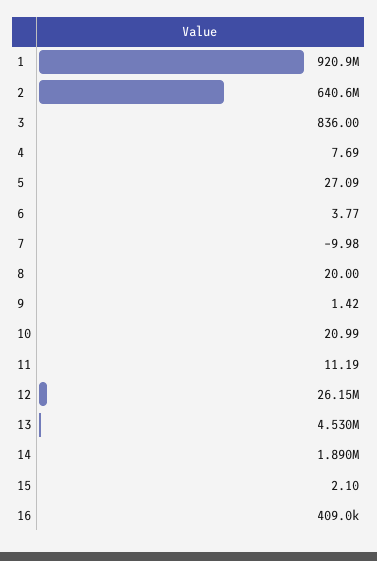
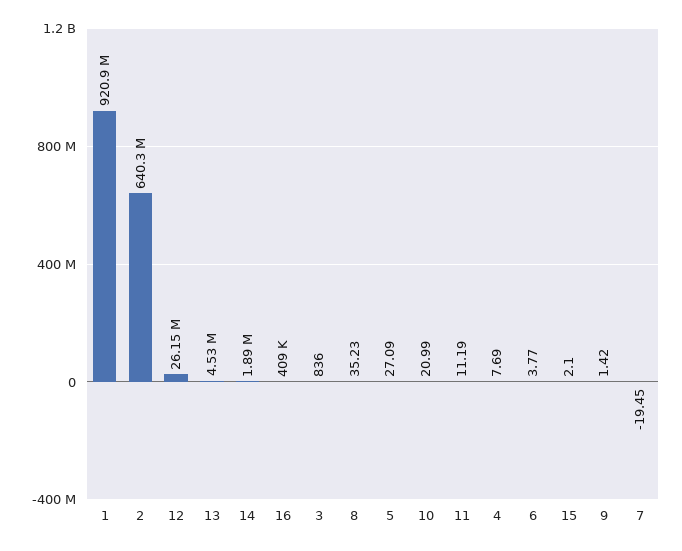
2: 640600000 -> 640300000
7: -9.98 -> -19.45
8: 20 -> 35.23

